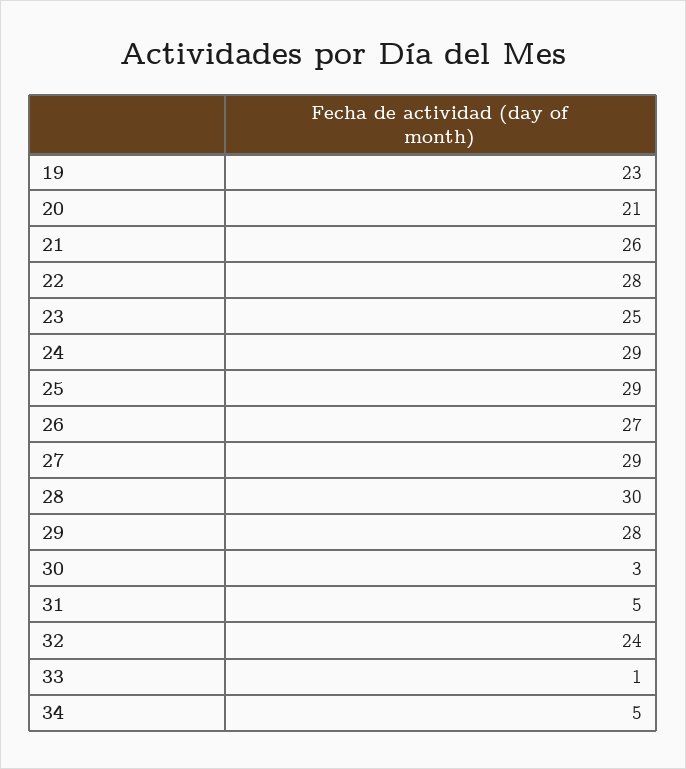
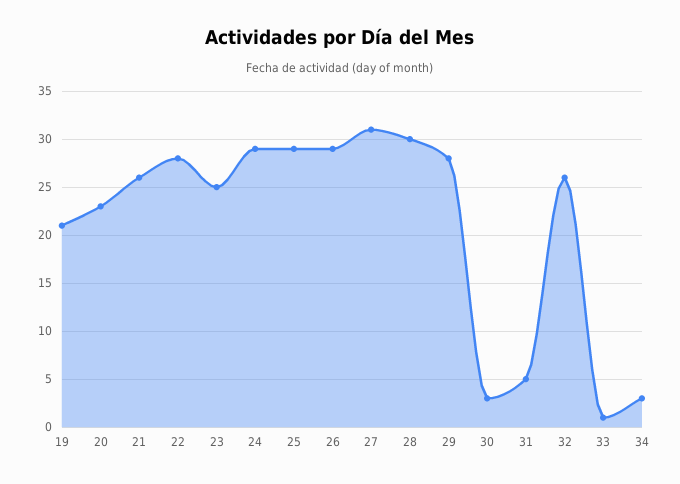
19: 23 -> 21
20: 21 -> 23
26: 27 -> 29
27: 29 -> 31
32: 24 -> 26
34: 5 -> 3

